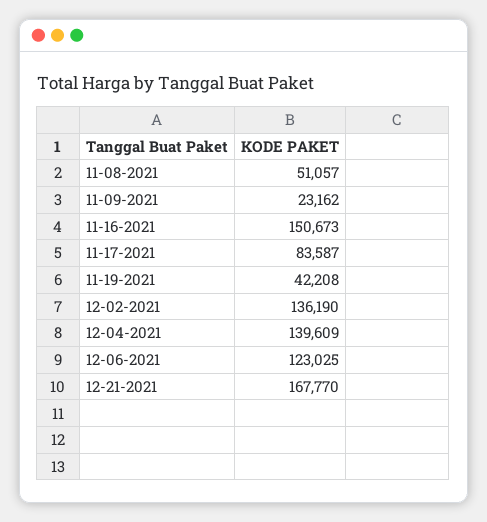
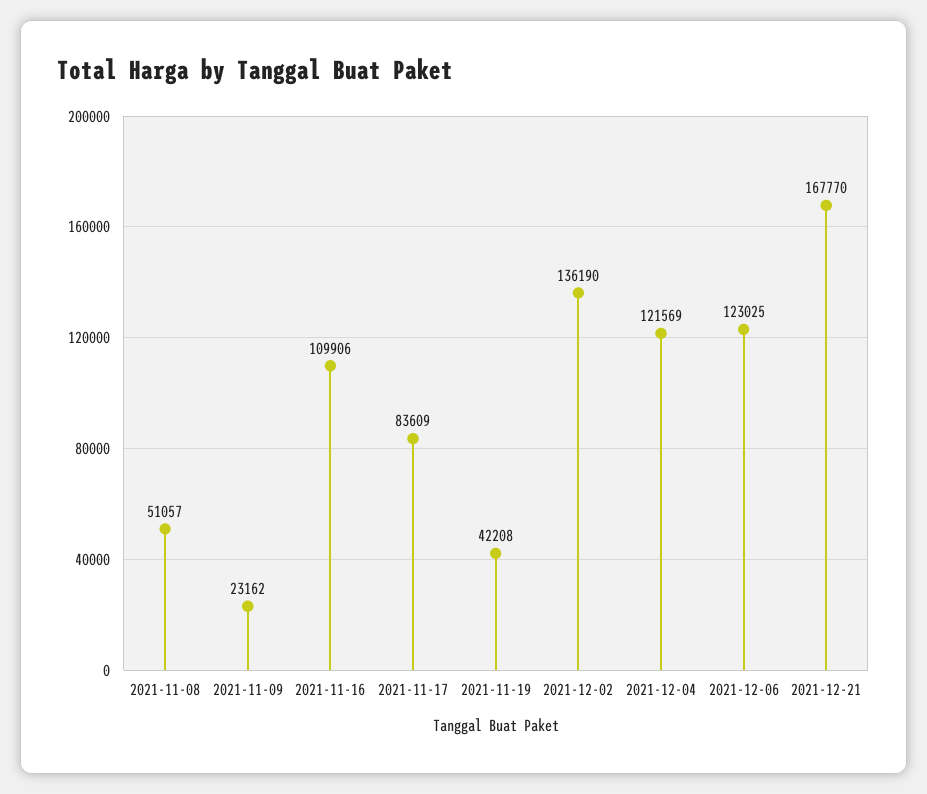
11-16-2021: 150673 -> 109906
11-17-2021: 83587 -> 83609
12-04-2021: 139609 -> 121569

